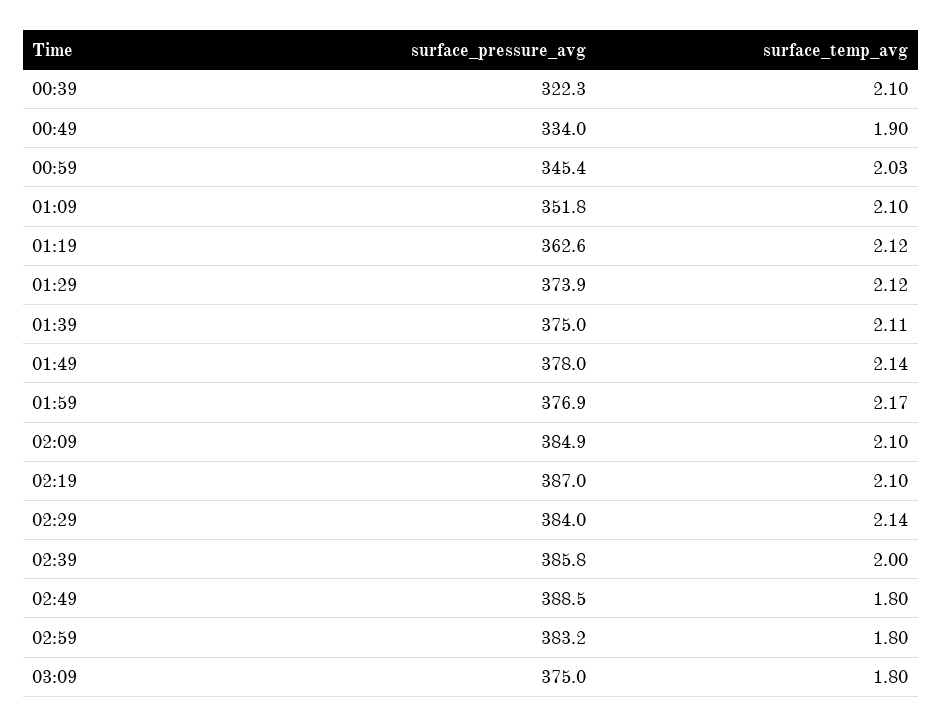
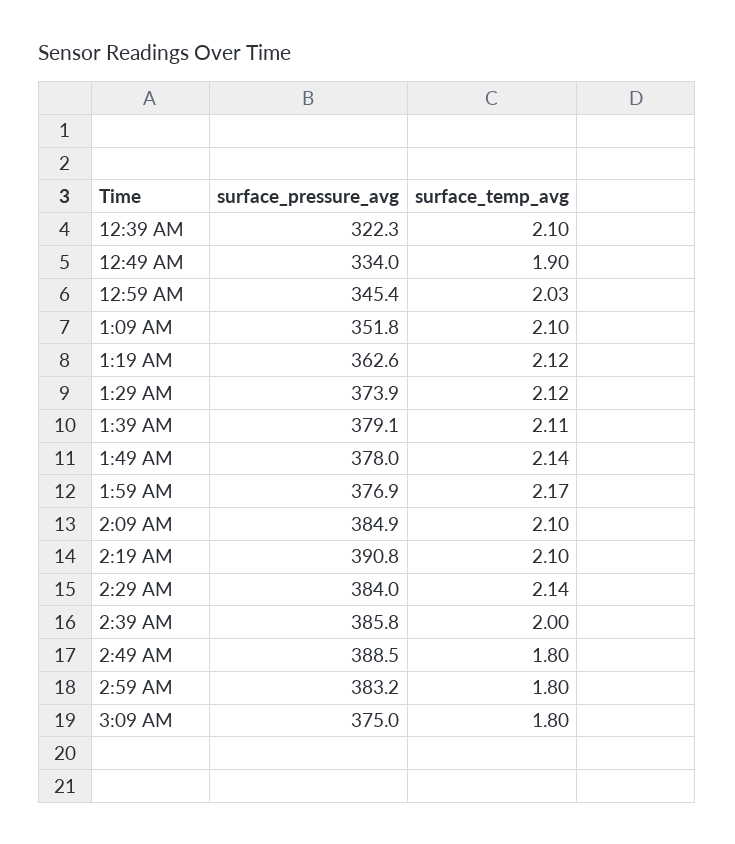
surface_pressure_avg, 01:39: 375 -> 379.1
surface_pressure_avg, 02:19: 387 -> 390.8

